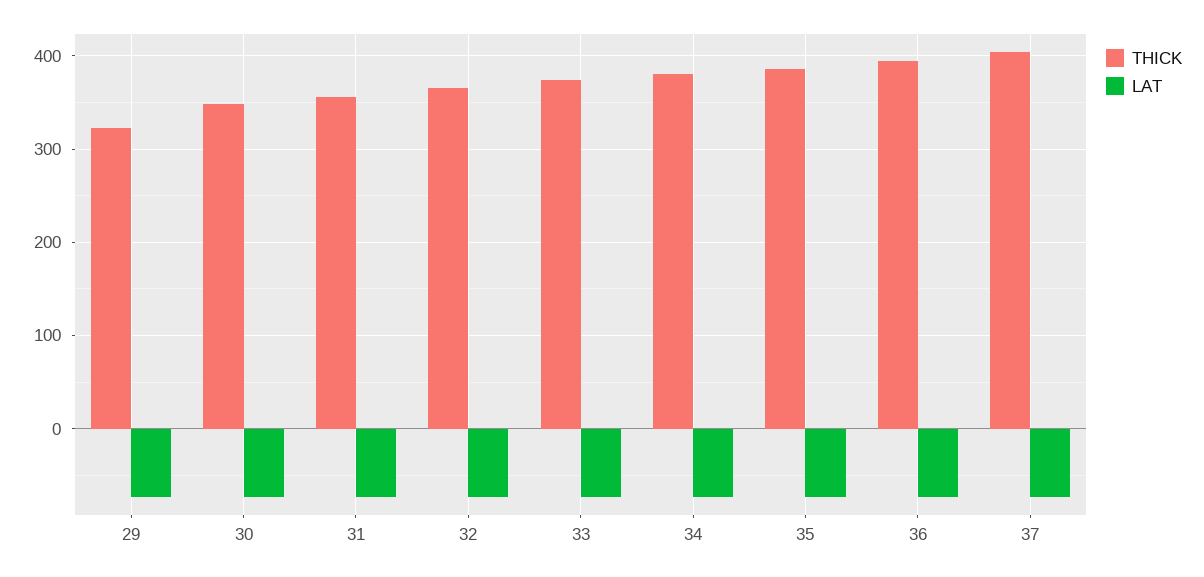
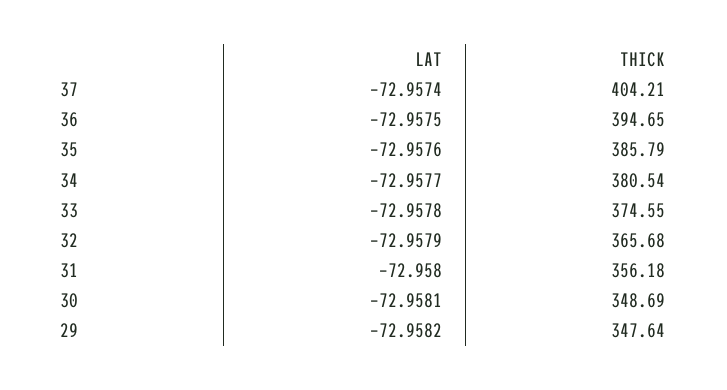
THICK, 29: 320 -> 347.64

